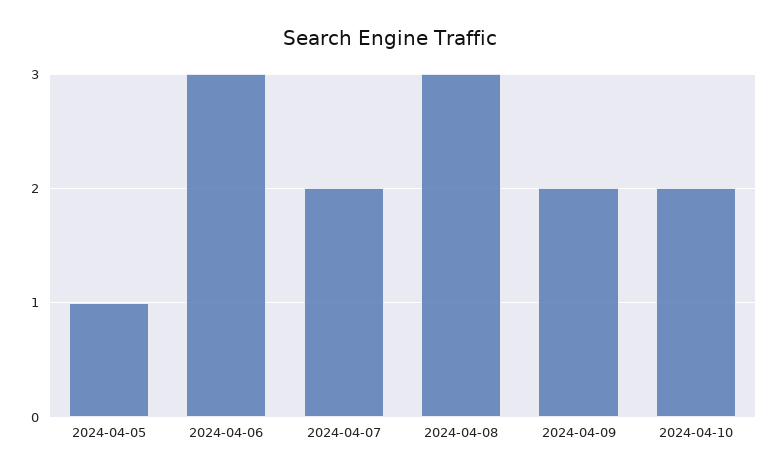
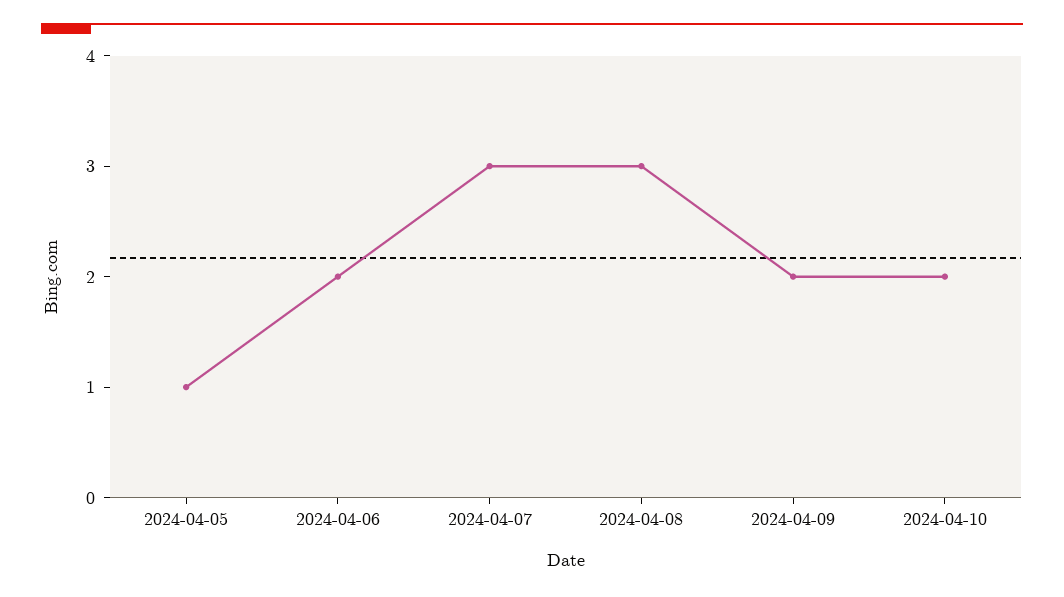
2024-04-06: 3 -> 2
2024-04-07: 2 -> 3

